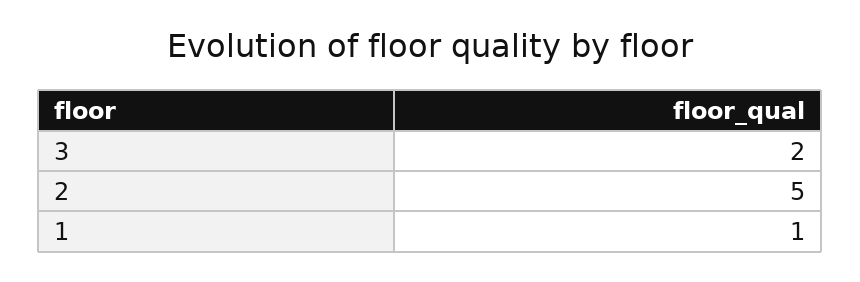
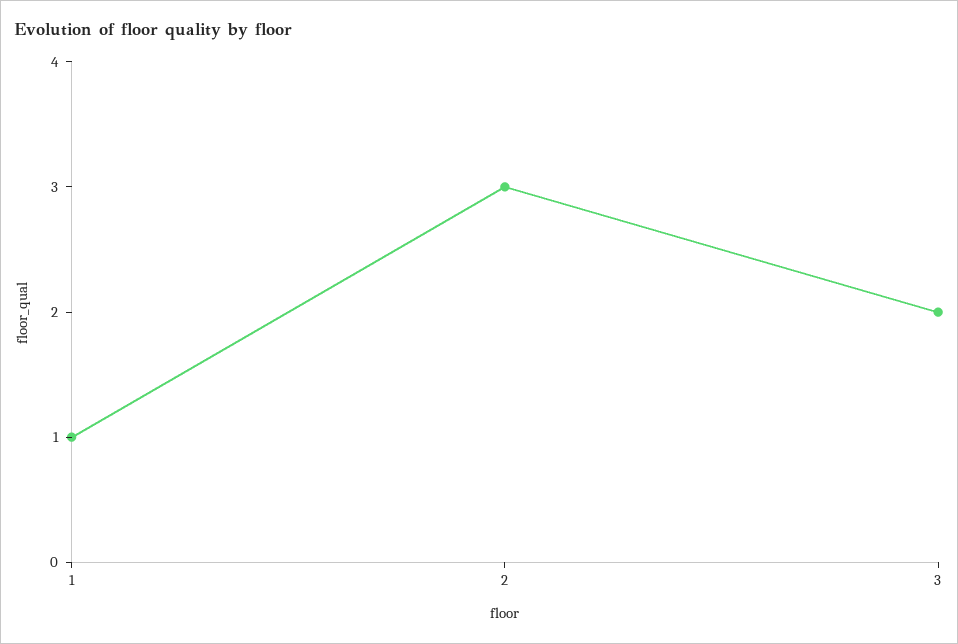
2: 5 -> 3

